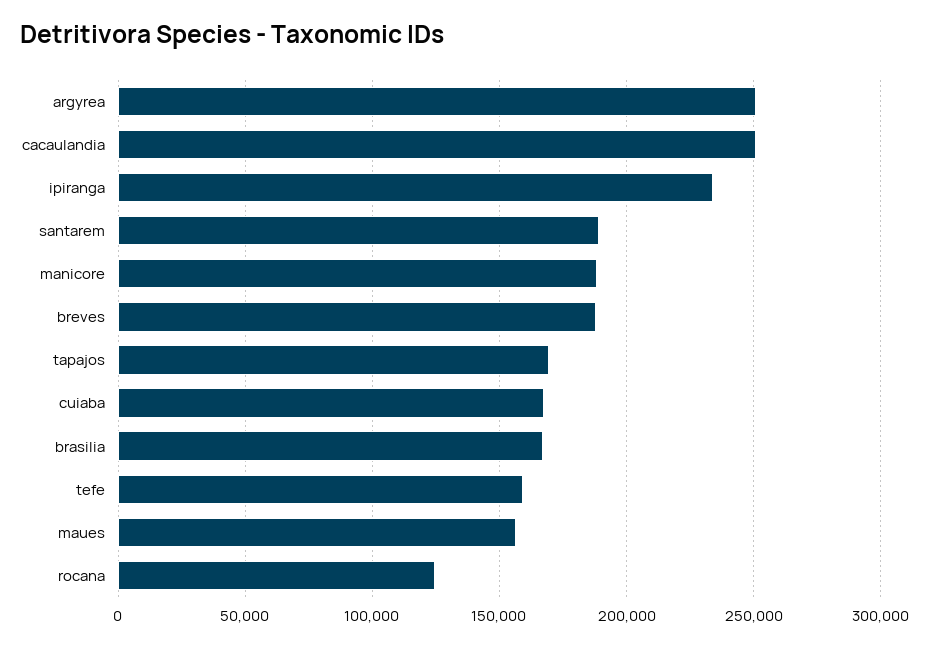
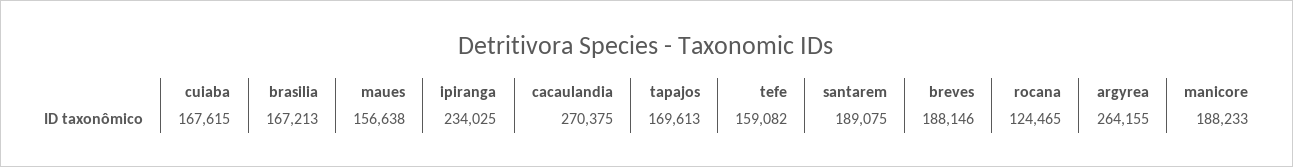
argyrea: 250000 -> 264155
cacaulandia: 250000 -> 270375

